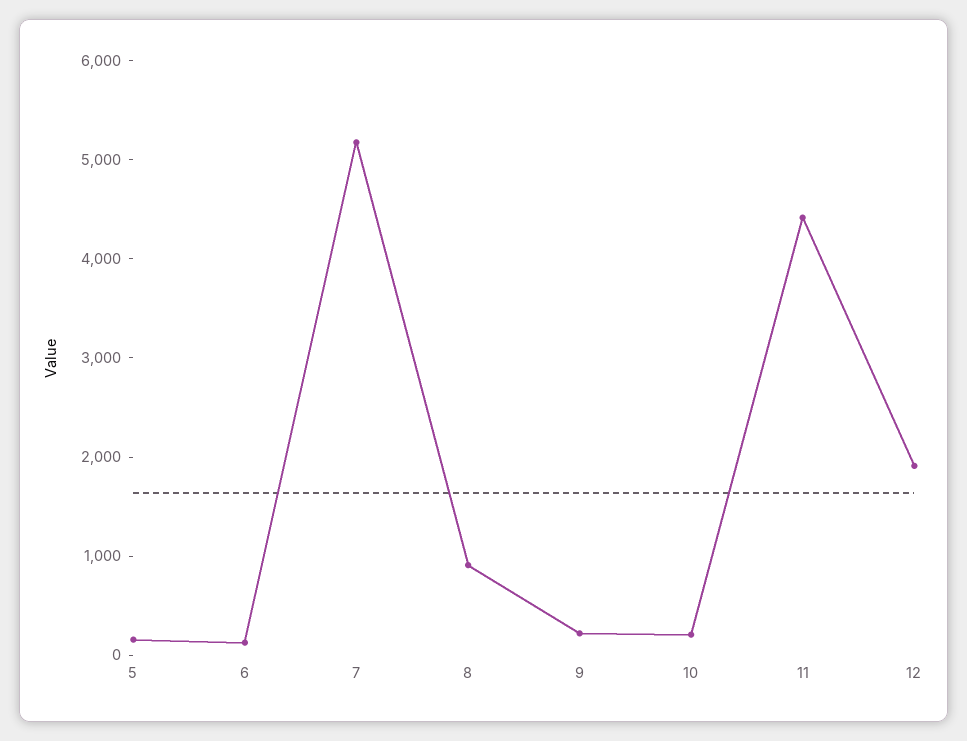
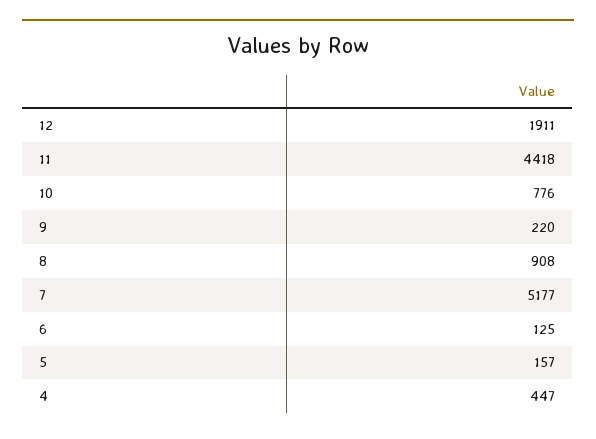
10: 200 -> 776
4: none -> 447

